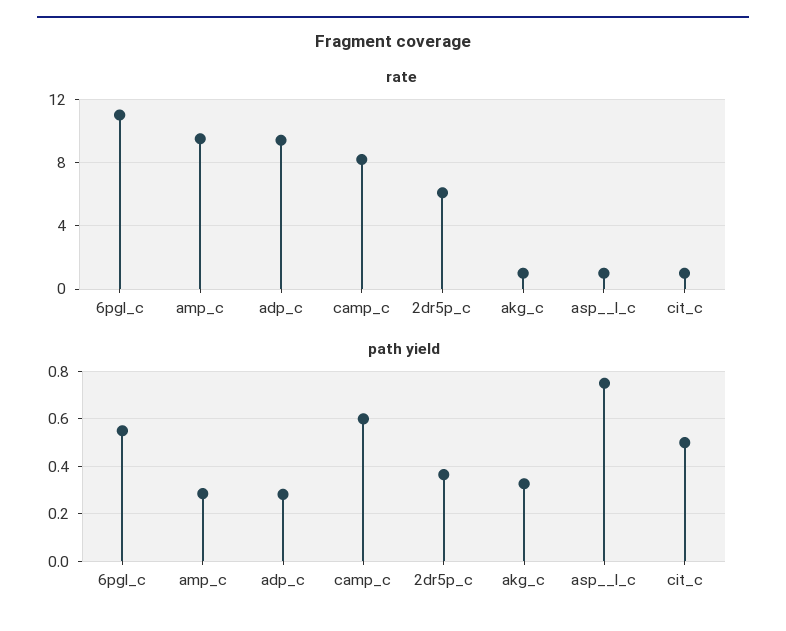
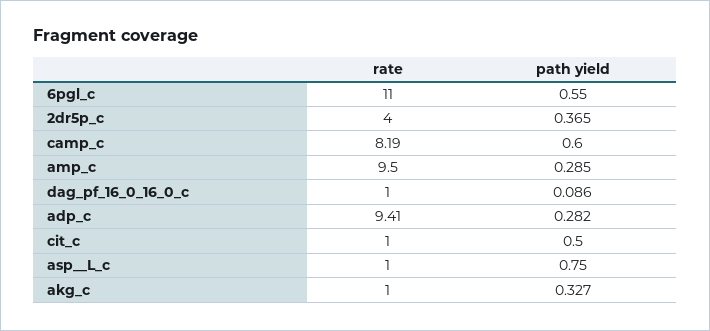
rate, 2dr5p_c: 6 -> 4
rate, dag_pf_16_0_16_0_c: none -> 1
path yield, dag_pf_16_0_16_0_c: none -> 0.086

